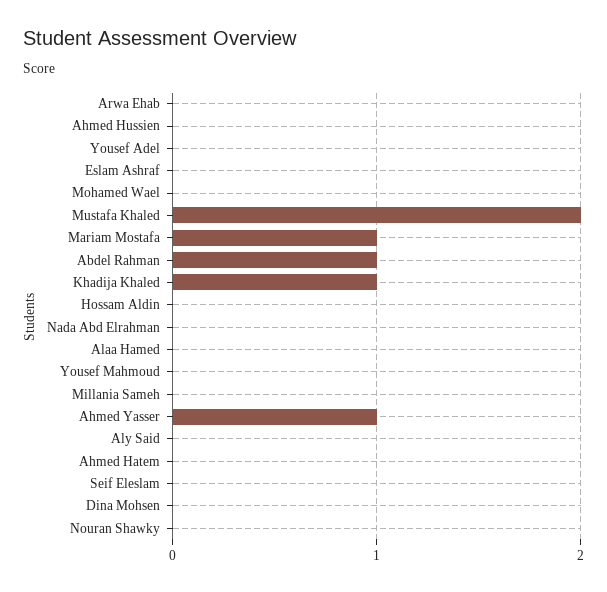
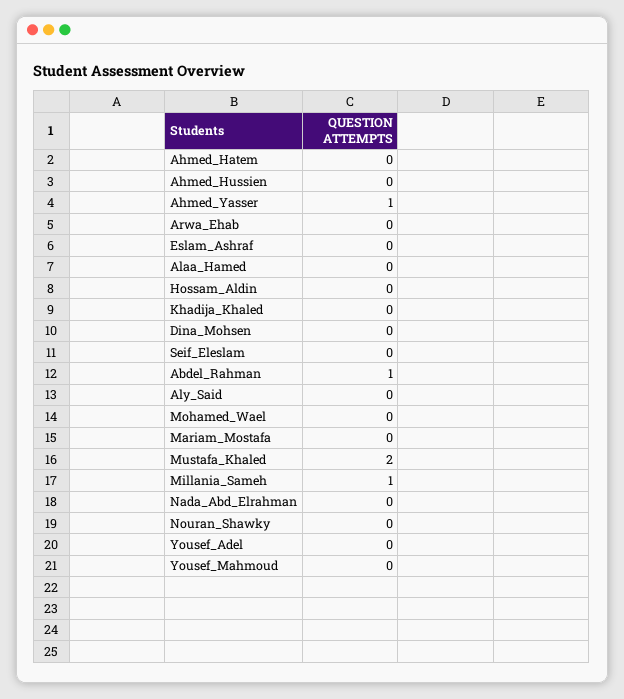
Mariam Mostafa: 1 -> 0
Khadija Khaled: 1 -> 0
Millania Sameh: 0 -> 1

